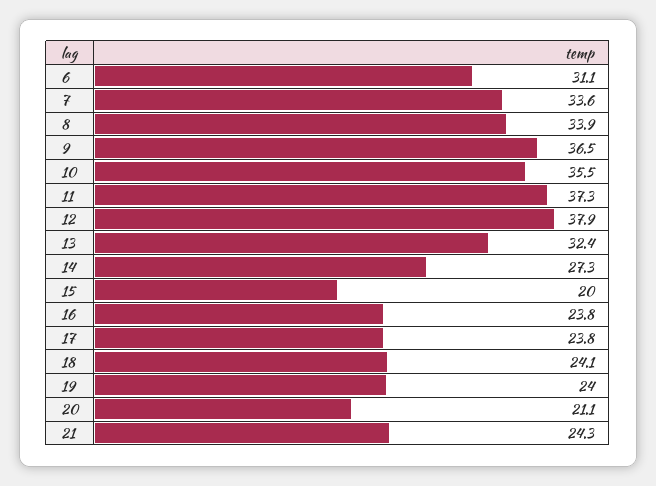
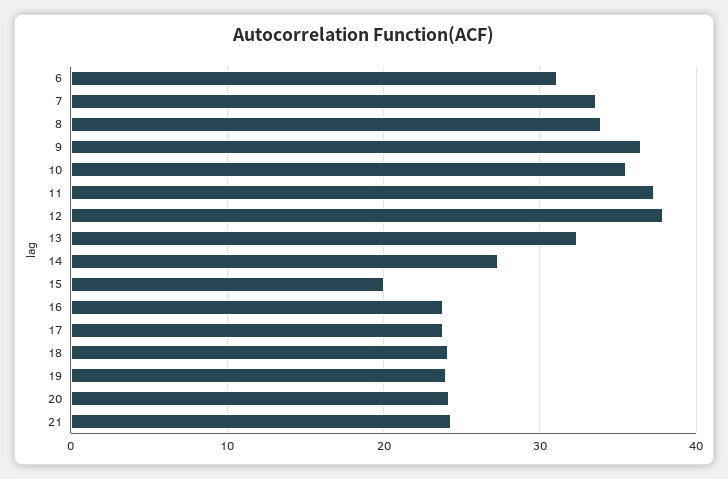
20: 21.1 -> 24

